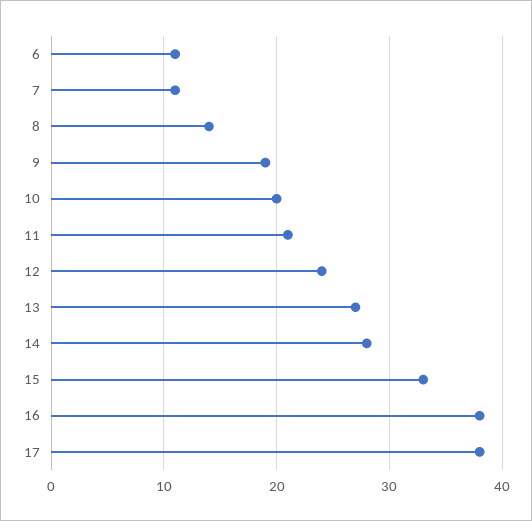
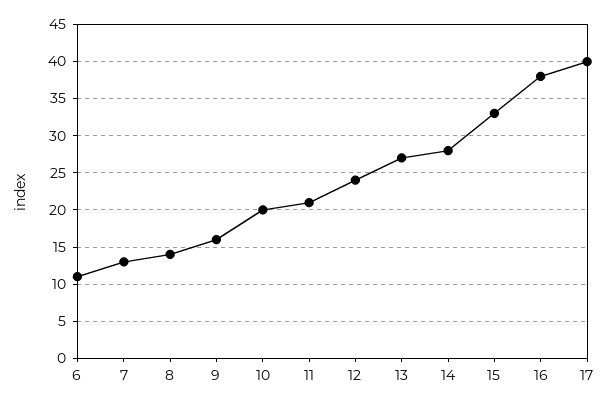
7: 11 -> 13
9: 19 -> 16
17: 38 -> 40

